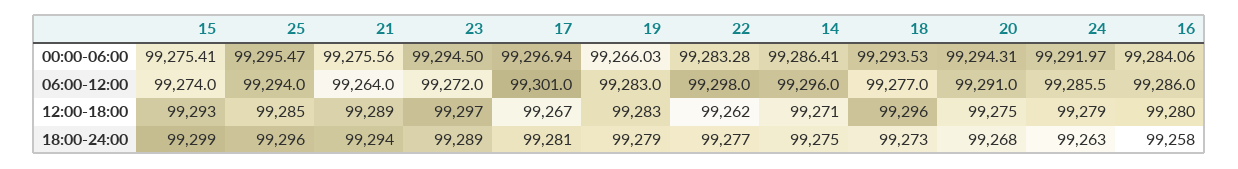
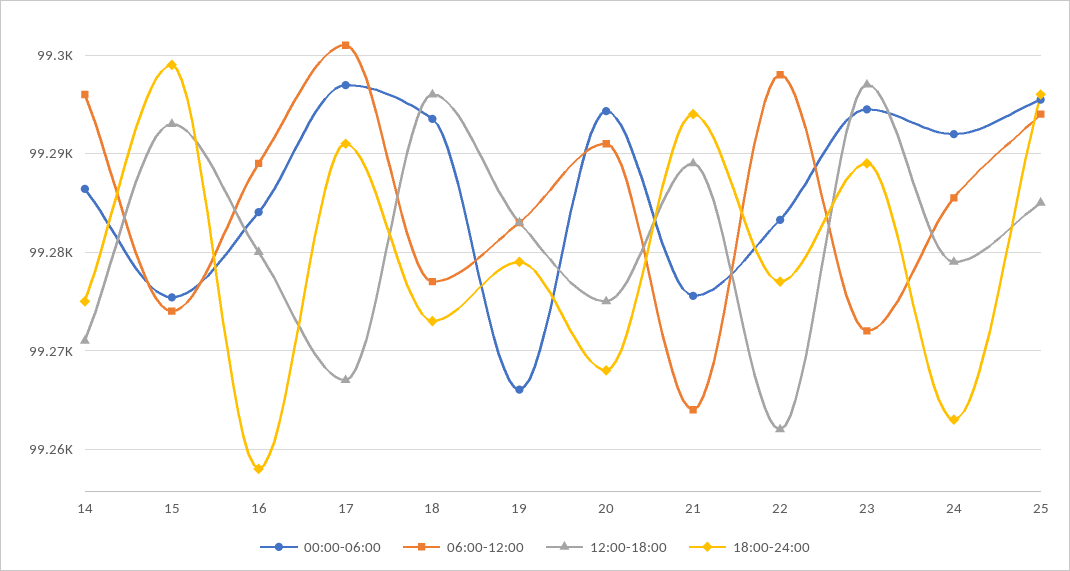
06:00-12:00, 16: 99286 -> 99289
18:00-24:00, 17: 99281 -> 99291

